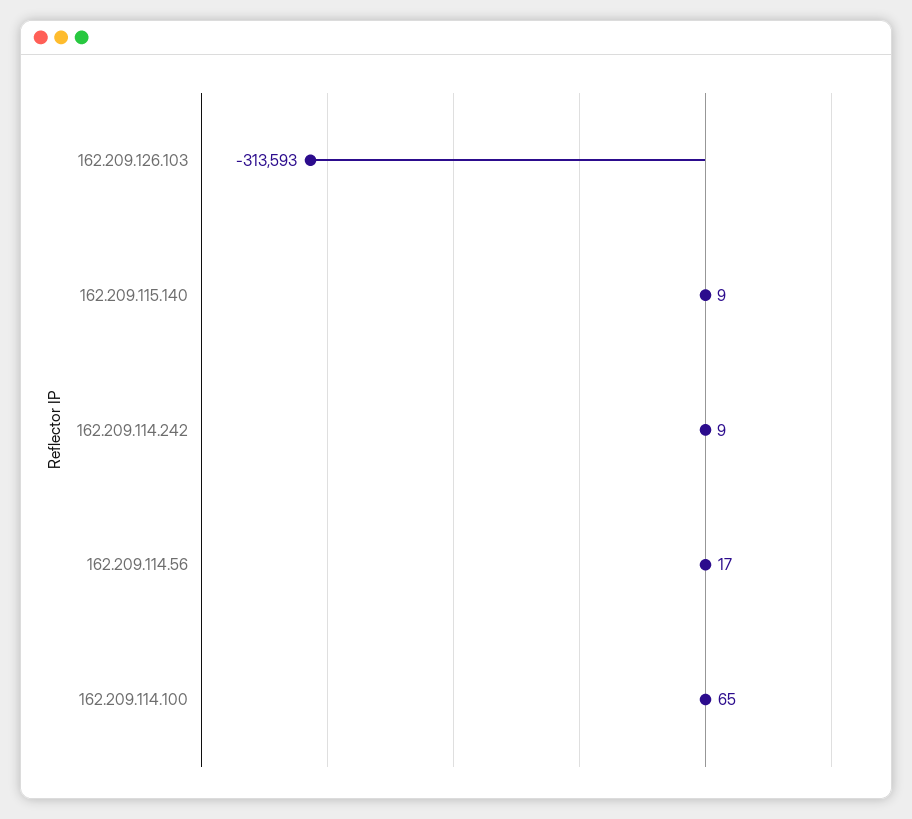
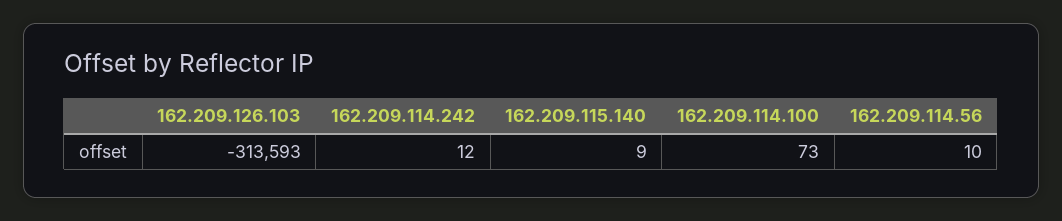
162.209.114.242: 9 -> 12
162.209.114.56: 17 -> 10
162.209.114.100: 65 -> 73

